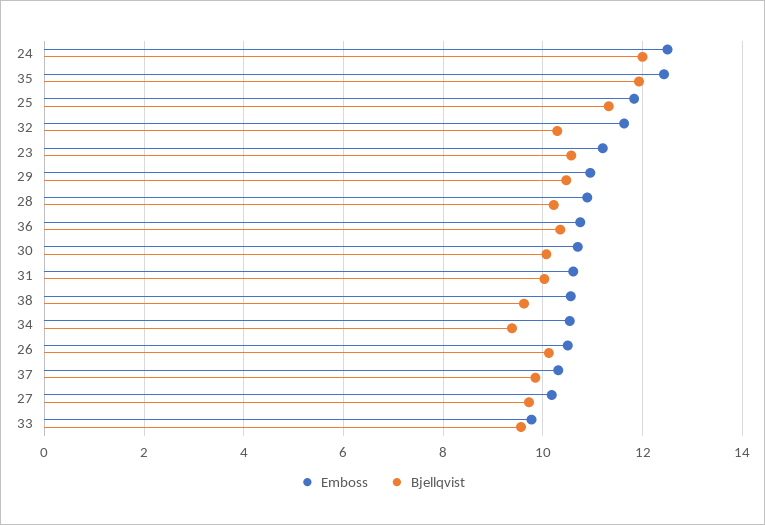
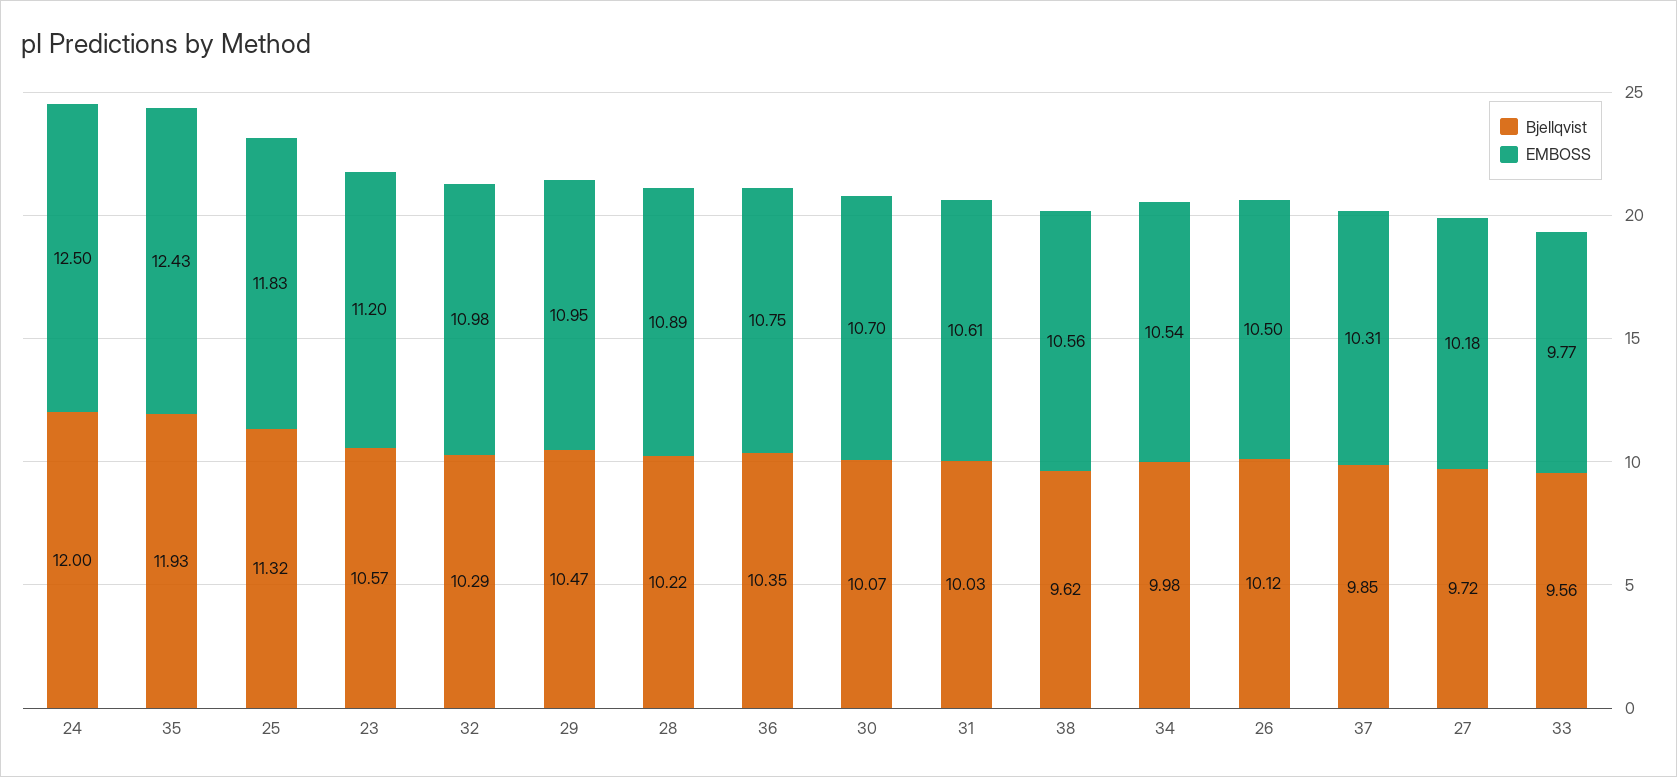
Emboss, 32: 11.6 -> 10.98
Bjellqvist, 34: 9.4 -> 9.98

